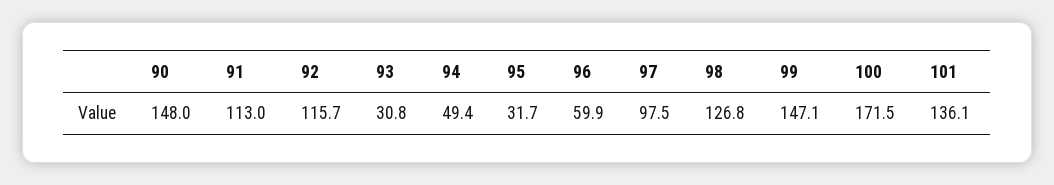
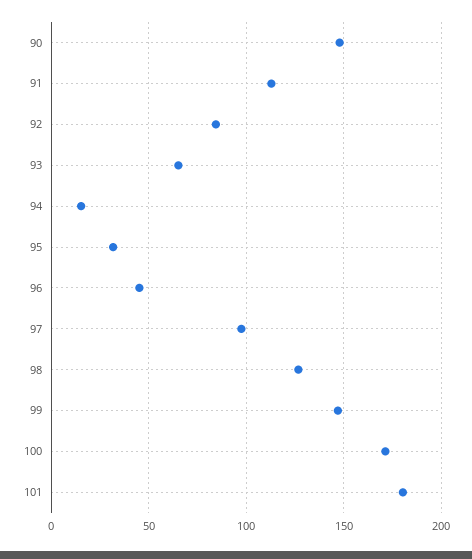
92: 115.7 -> 85
93: 30.8 -> 65
94: 49.4 -> 15
96: 59.9 -> 45
101: 136.1 -> 180

